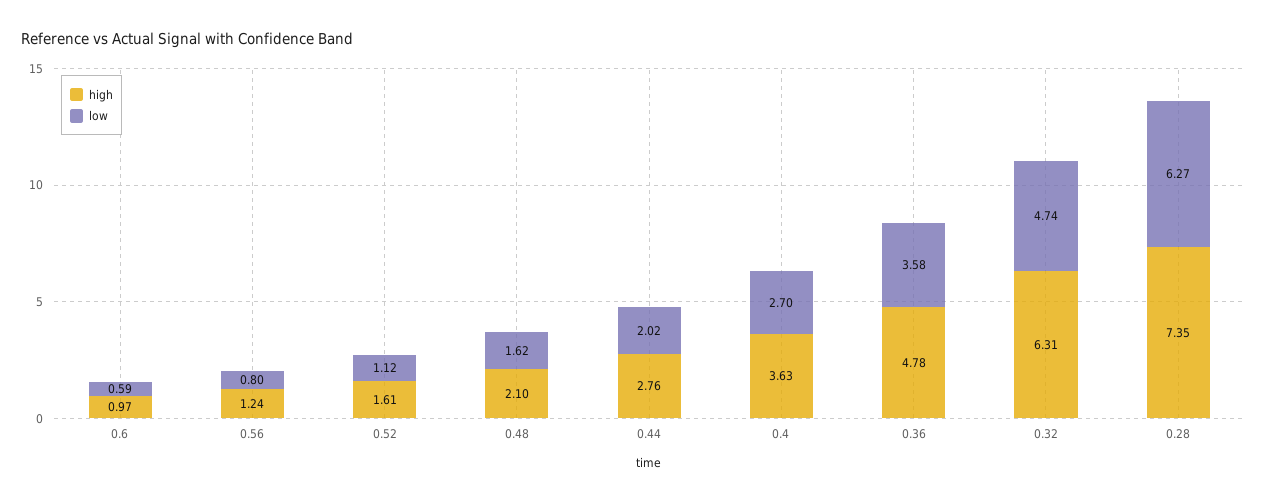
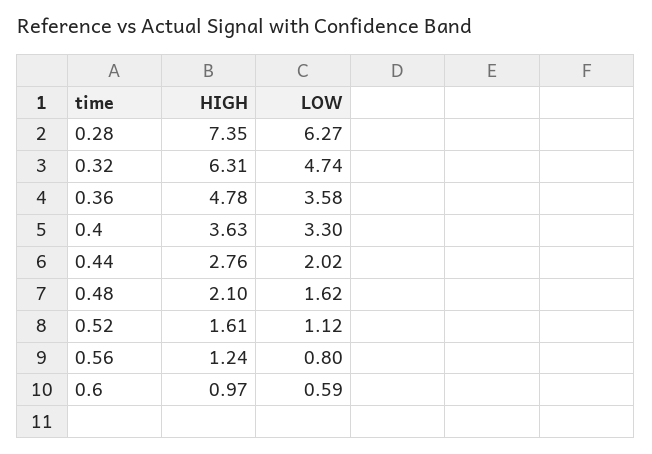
low, 0.4: 2.7 -> 3.3

